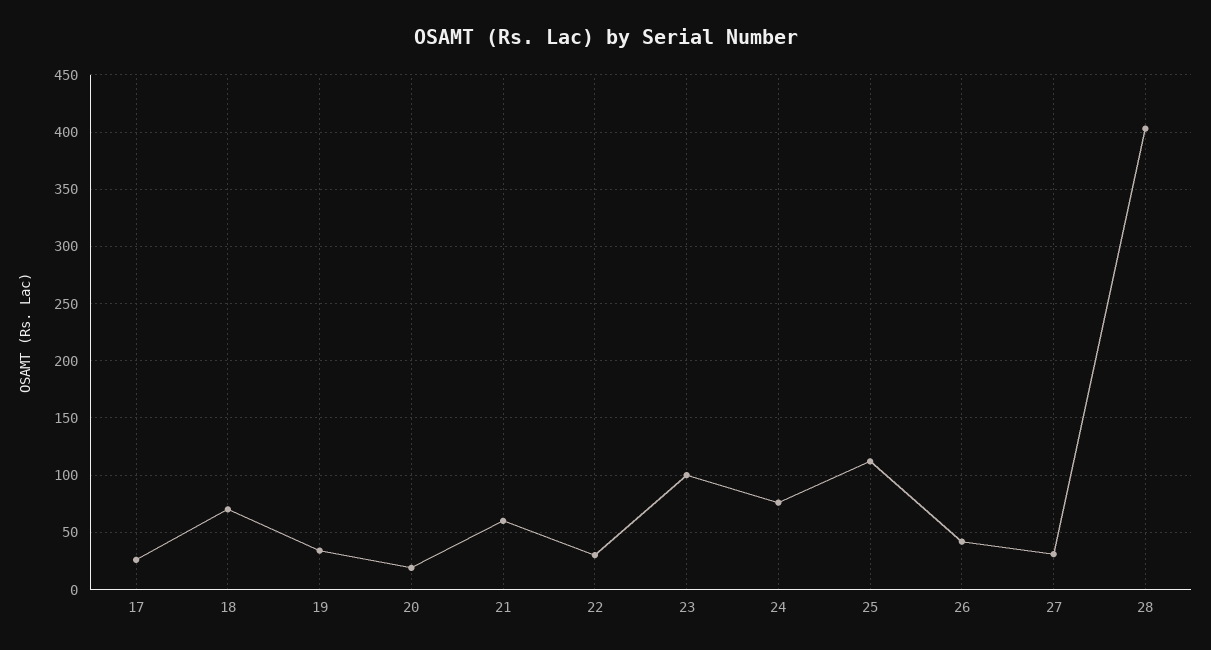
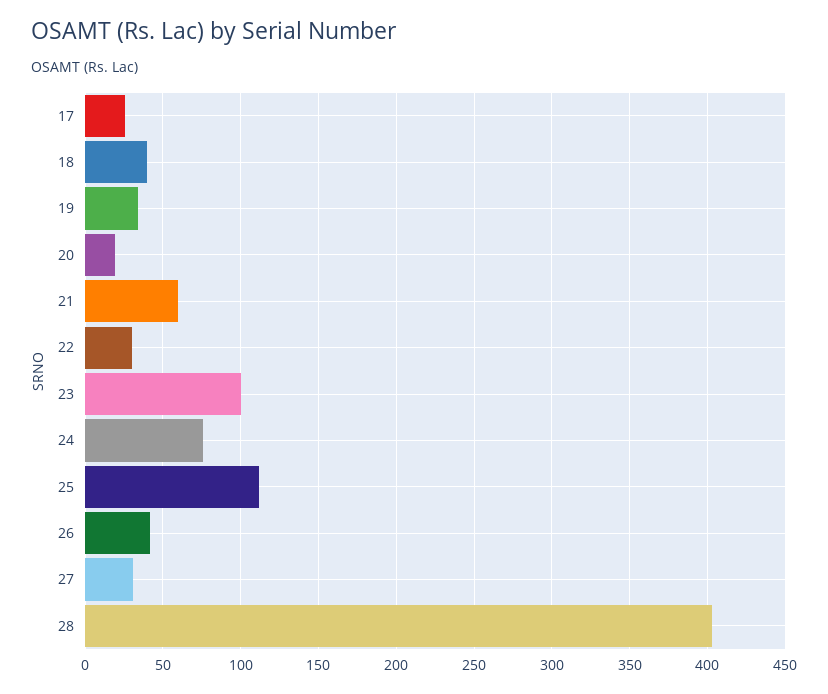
18: 70 -> 40

